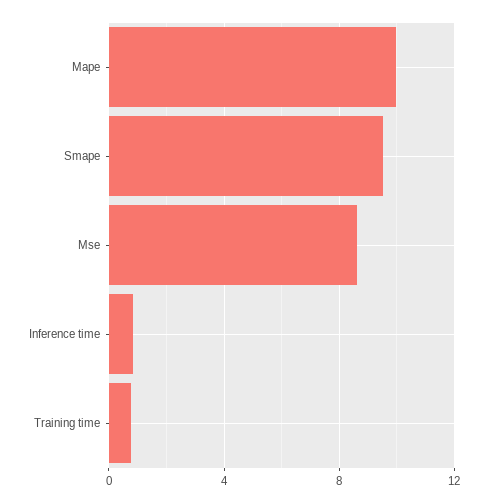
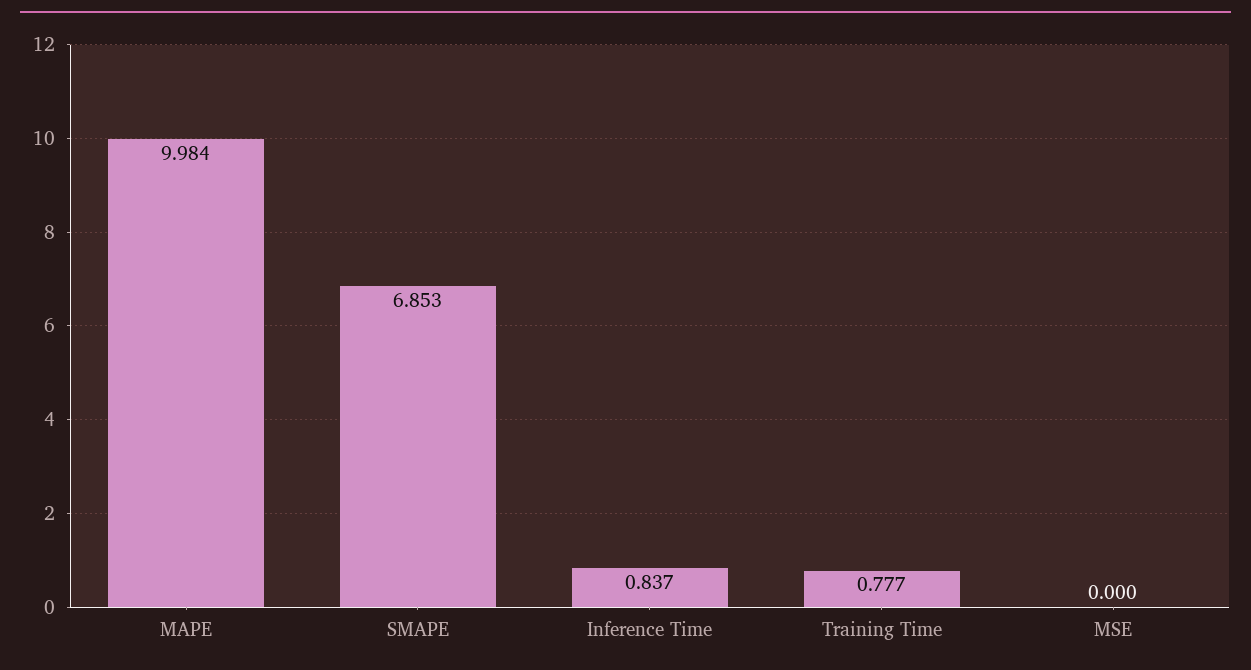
Smape: 9.5 -> 6.853
Mse: 8.5 -> 0

